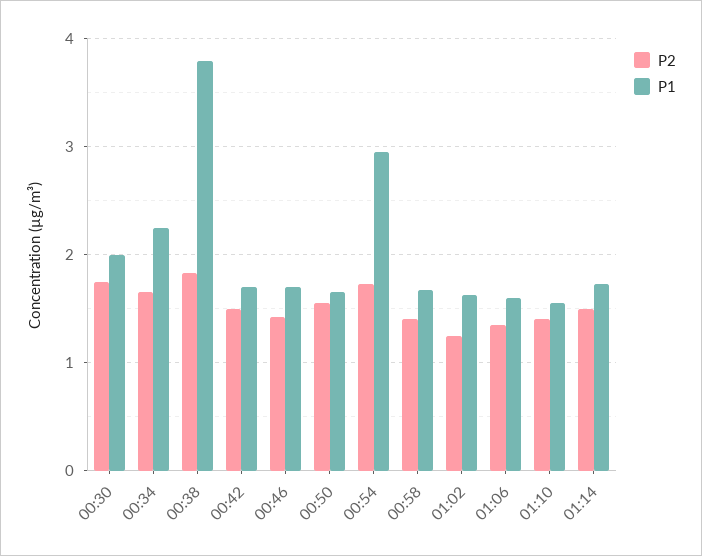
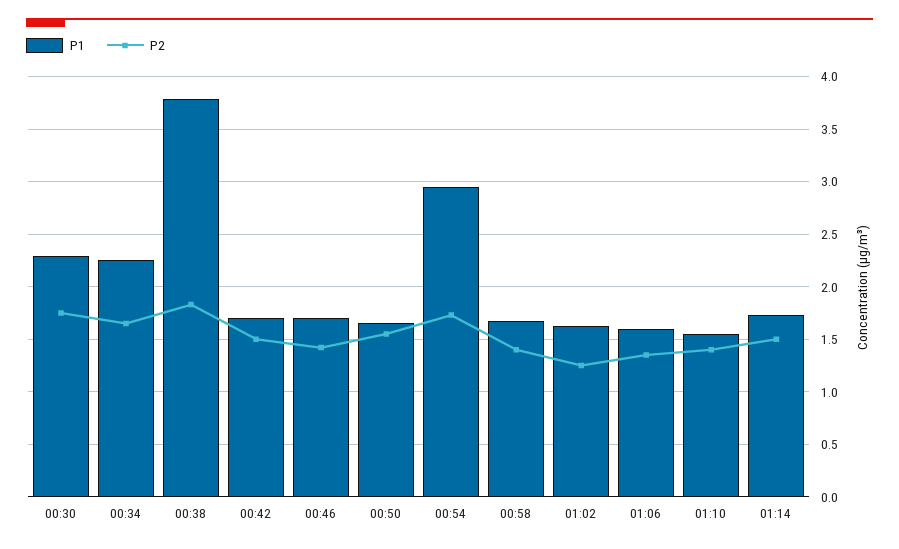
P1, 00:30: 2 -> 2.3

